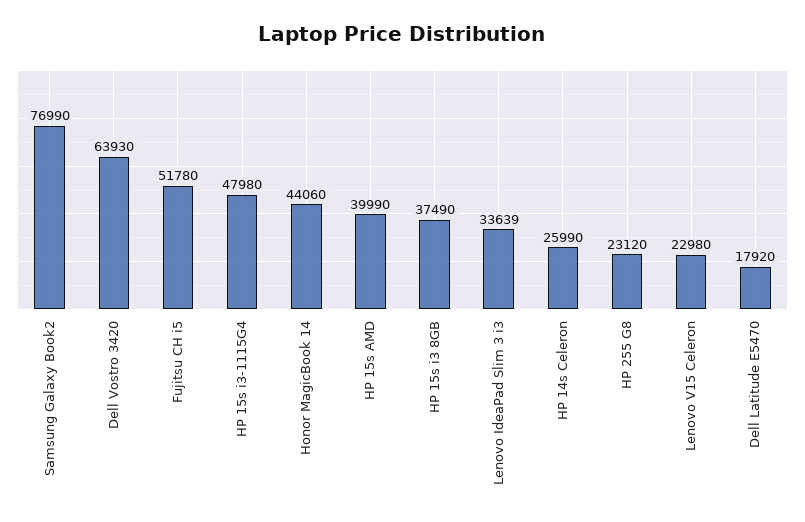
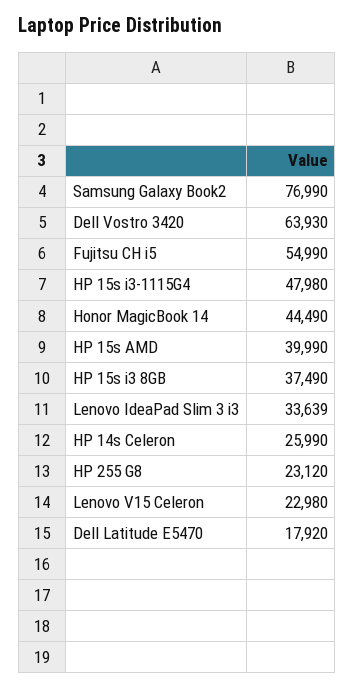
Fujitsu CH i5: 51780 -> 54990
Honor MagicBook 14: 44060 -> 44490

